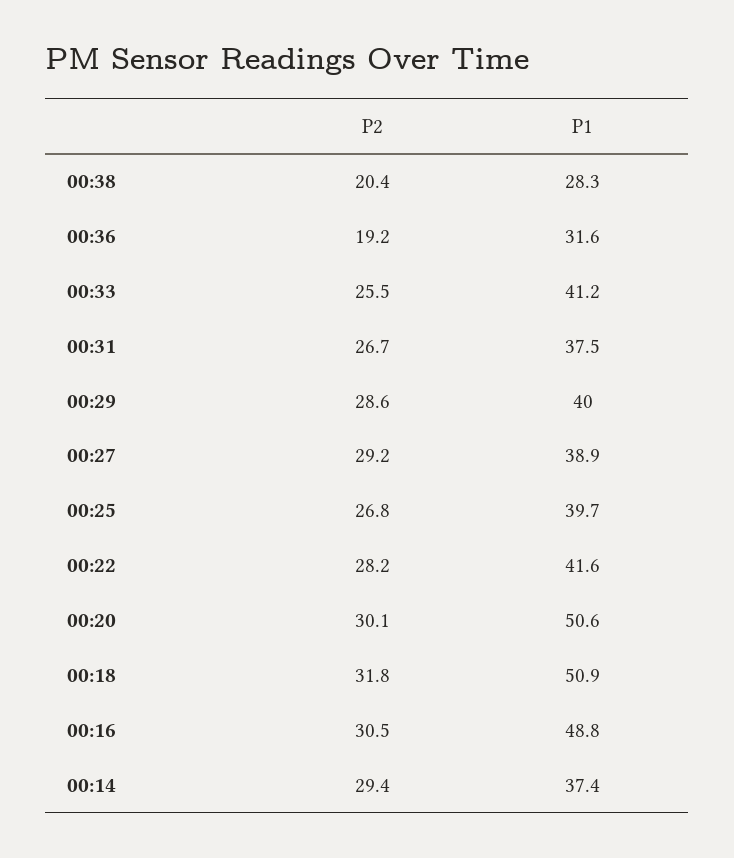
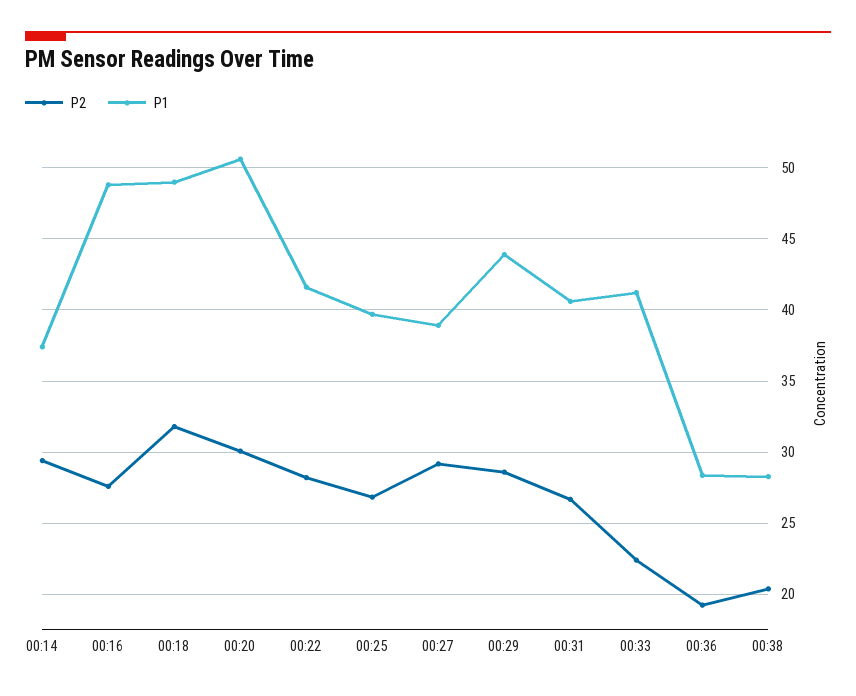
P1, 00:36: 31.6 -> 28.5
P2, 00:33: 25.5 -> 22.5
P1, 00:31: 37.5 -> 40.5
P1, 00:29: 40 -> 44
P1, 00:18: 50.9 -> 49
P2, 00:16: 30.5 -> 27.5

